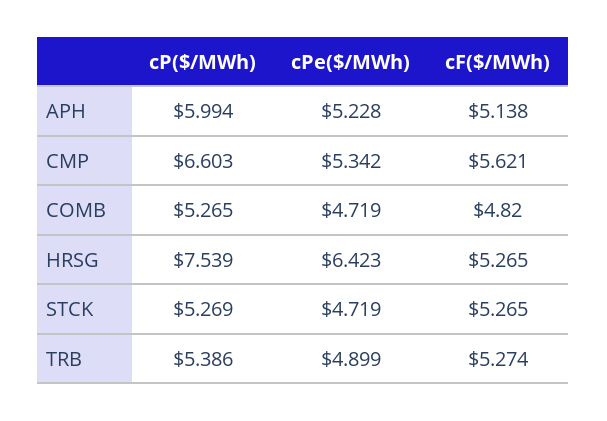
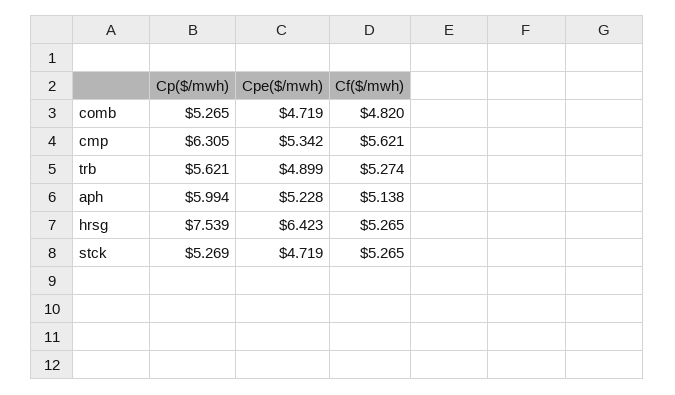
cP($/MWh), CMP: 6.603 -> 6.305
cP($/MWh), TRB: 5.386 -> 5.621

